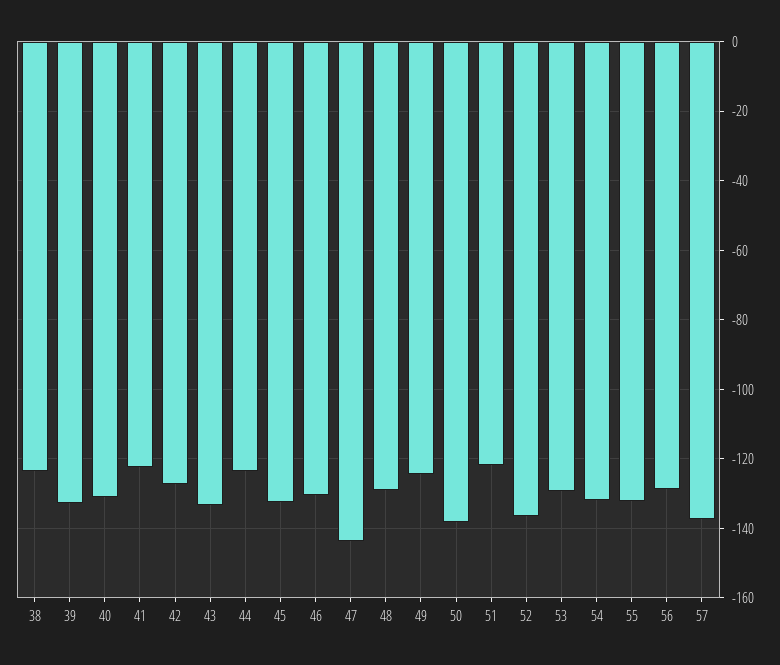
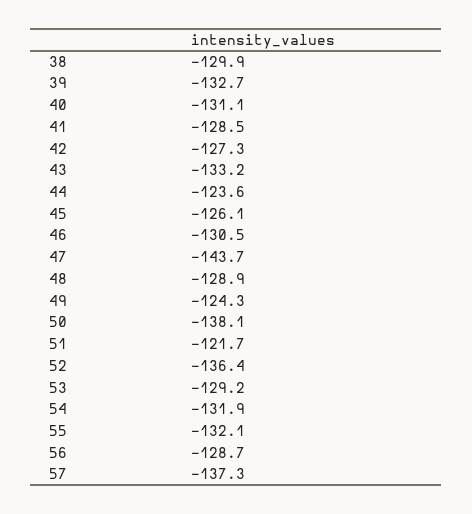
38: -124 -> -129.9
41: -122 -> -128.5
45: -132 -> -126.1

